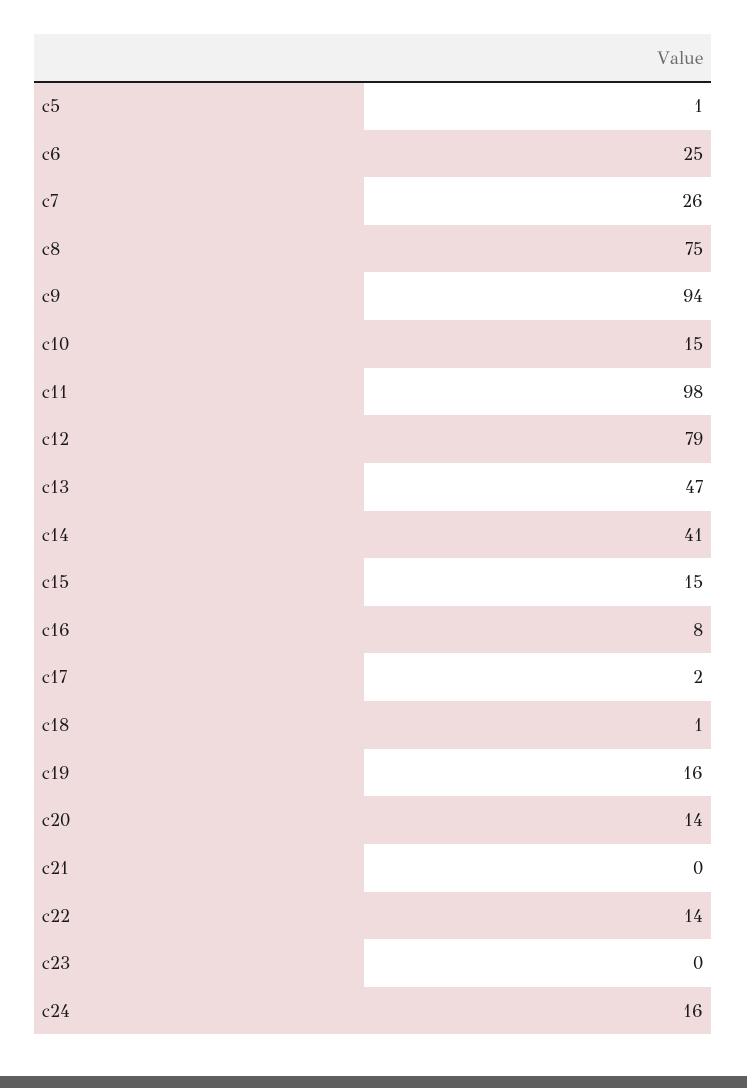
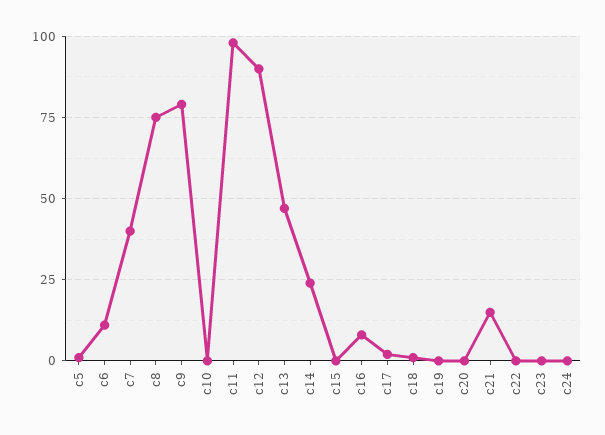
c6: 25 -> 10
c7: 26 -> 40
c9: 94 -> 80
c10: 15 -> 0
c12: 79 -> 90
c14: 41 -> 25
c15: 15 -> 0
c19: 16 -> 0
c20: 14 -> 0
c21: 0 -> 15
c22: 14 -> 0
c24: 16 -> 0

